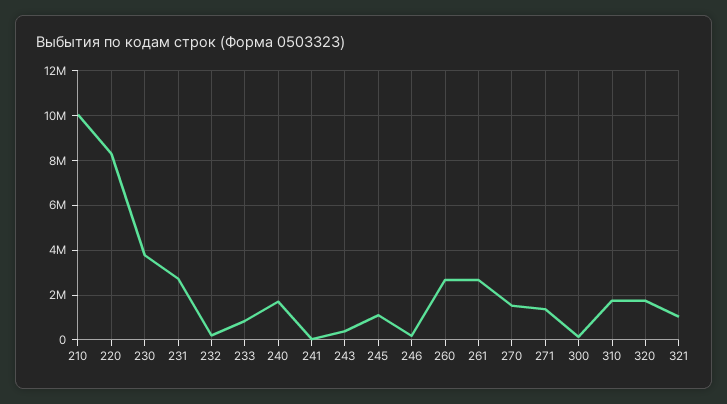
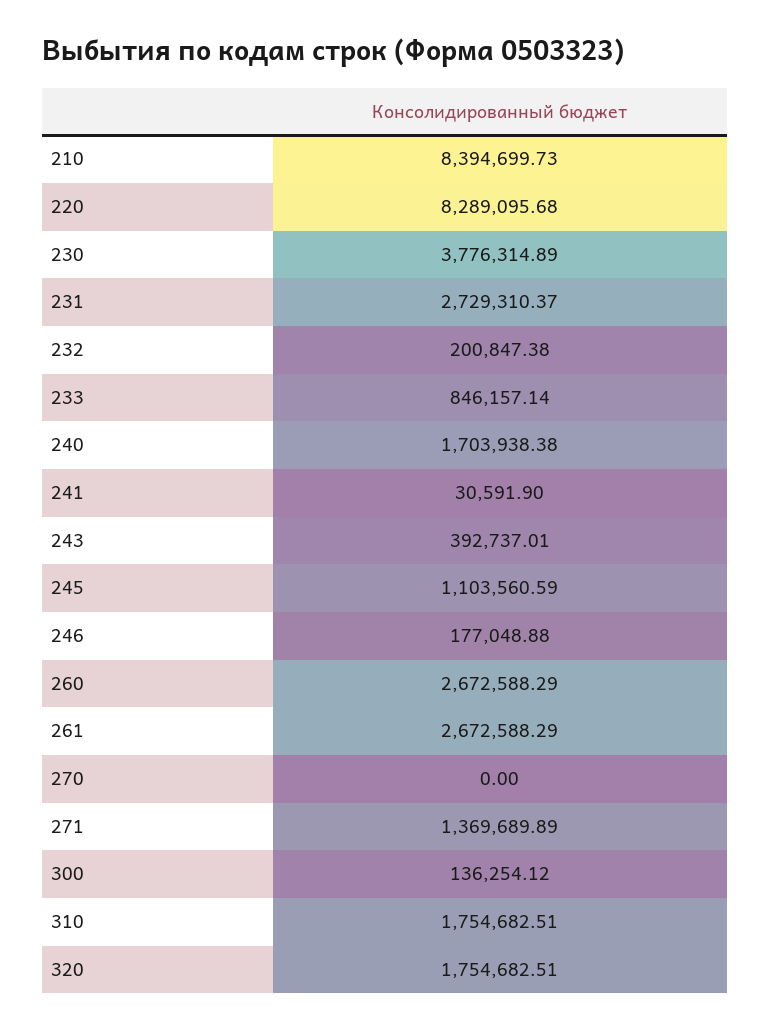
210: 10000000 -> 8394699.73
270: 1500000 -> 0
321: 1000000 -> none

